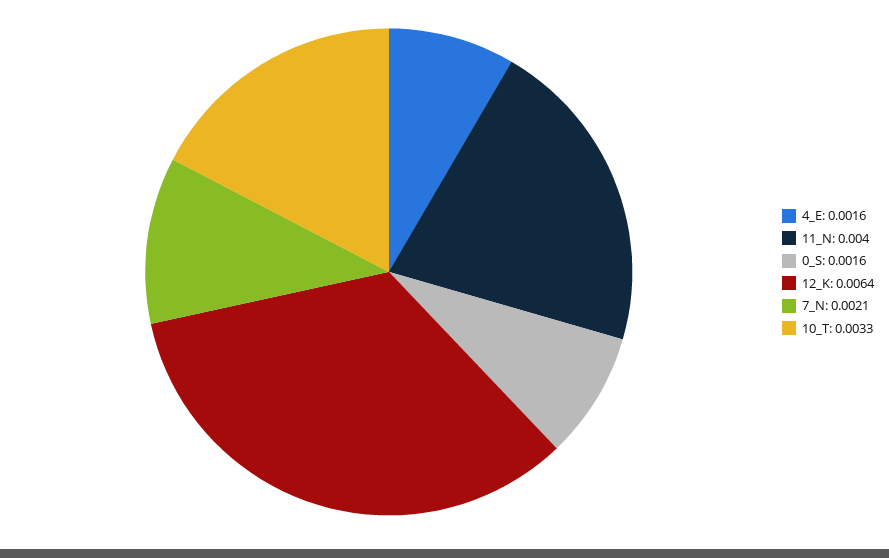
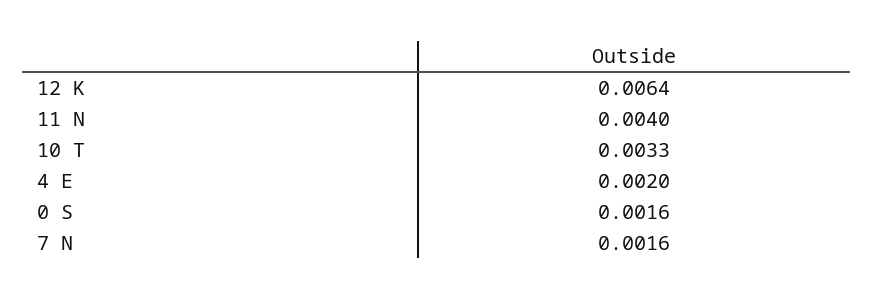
4_E: 0.0016 -> 0.002
7_N: 0.0021 -> 0.0016

